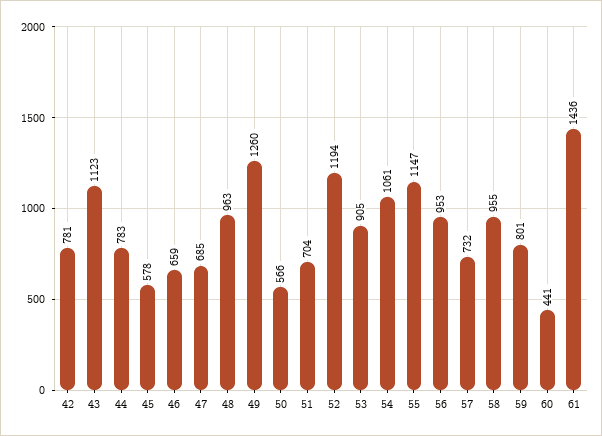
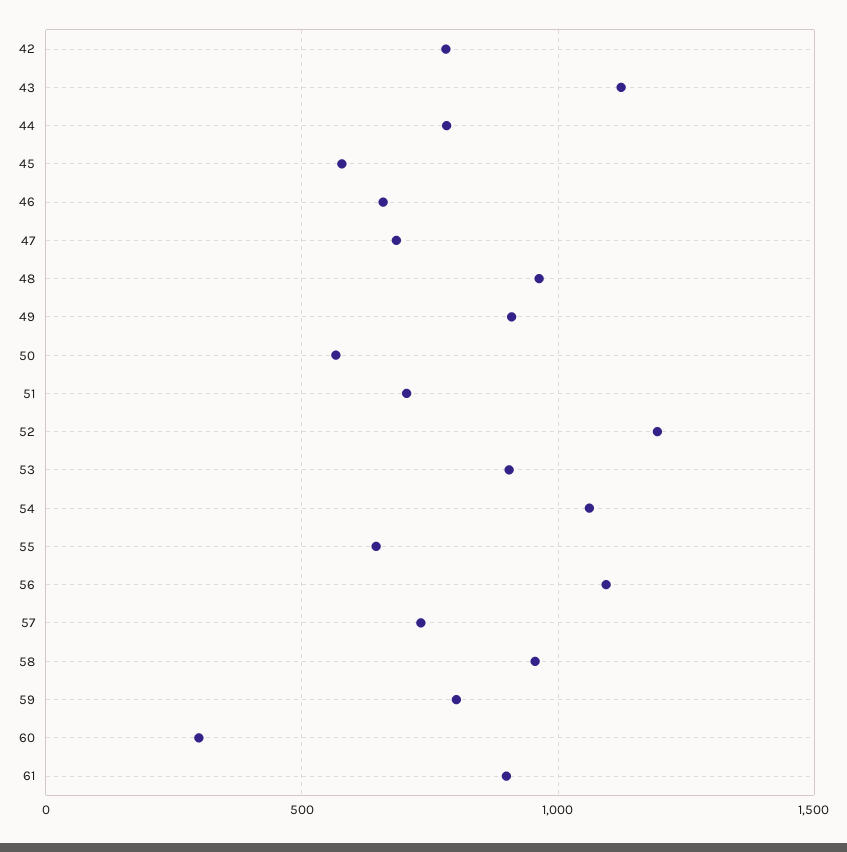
49: 1260 -> 900
55: 1147 -> 650
56: 953 -> 1100
60: 441 -> 300
61: 1436 -> 900

